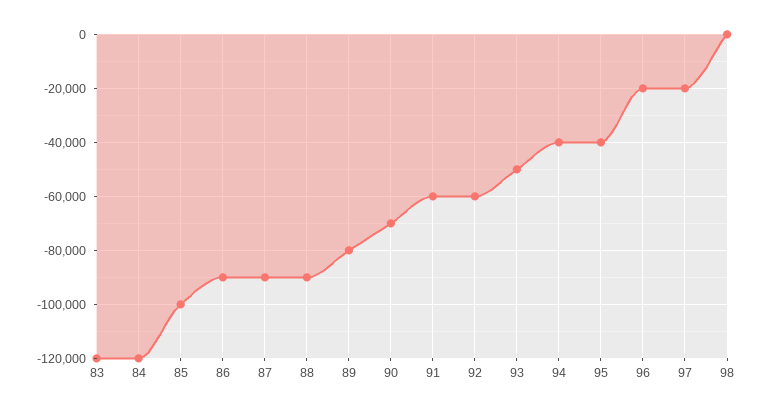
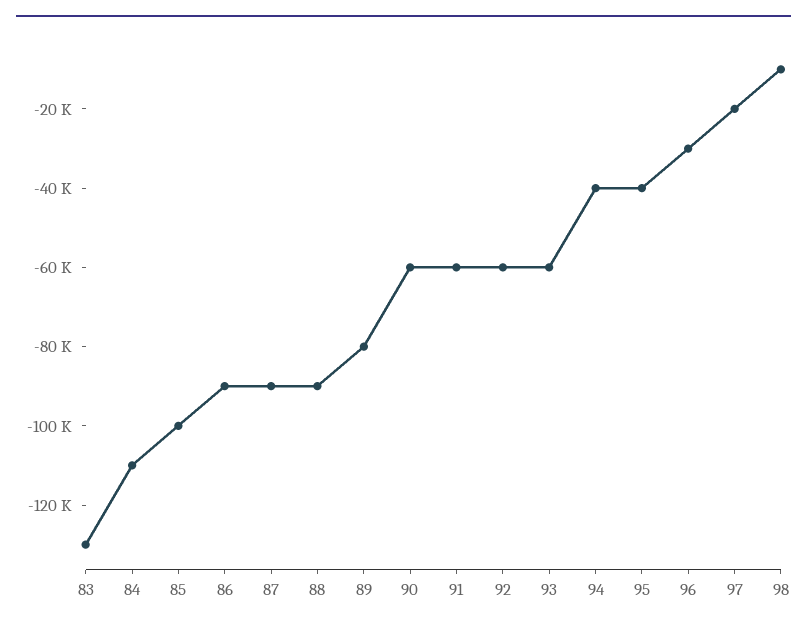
83: -120000 -> -130000
84: -120000 -> -110000
90: -70000 -> -60000
93: -50000 -> -60000
96: -20000 -> -30000
98: 0 -> -10000

